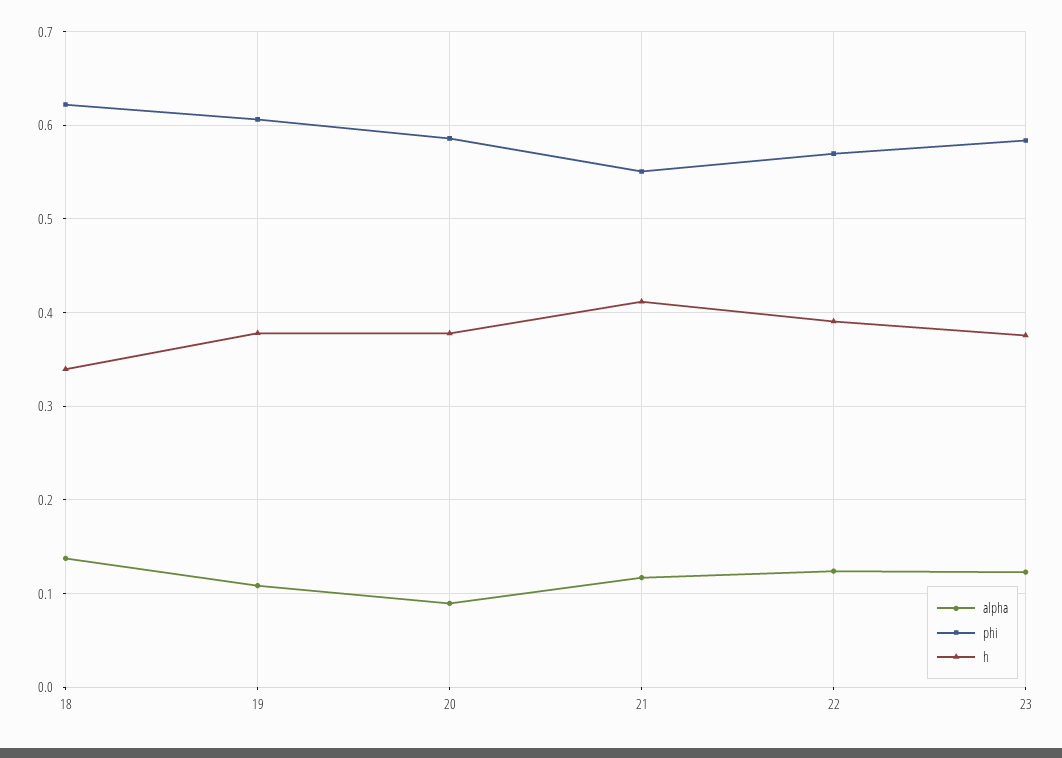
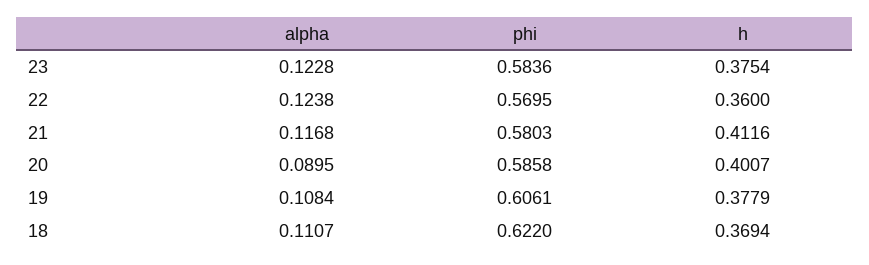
alpha, 18: 0.14 -> 0.1107
h, 18: 0.34 -> 0.3694
h, 20: 0.38 -> 0.4007
phi, 21: 0.55 -> 0.5803
h, 22: 0.39 -> 0.36

